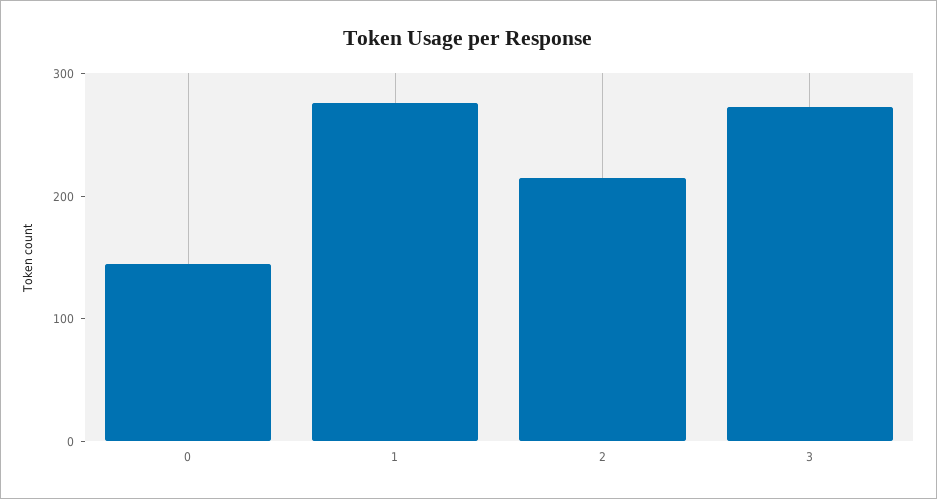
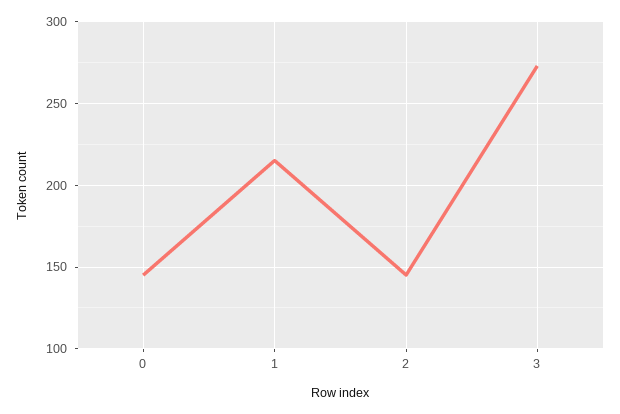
1: 280 -> 215
2: 220 -> 145

